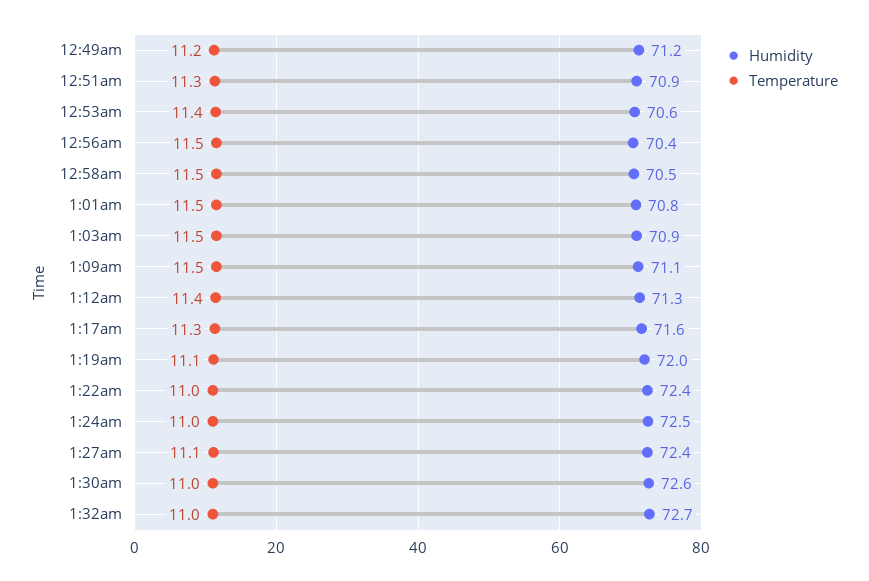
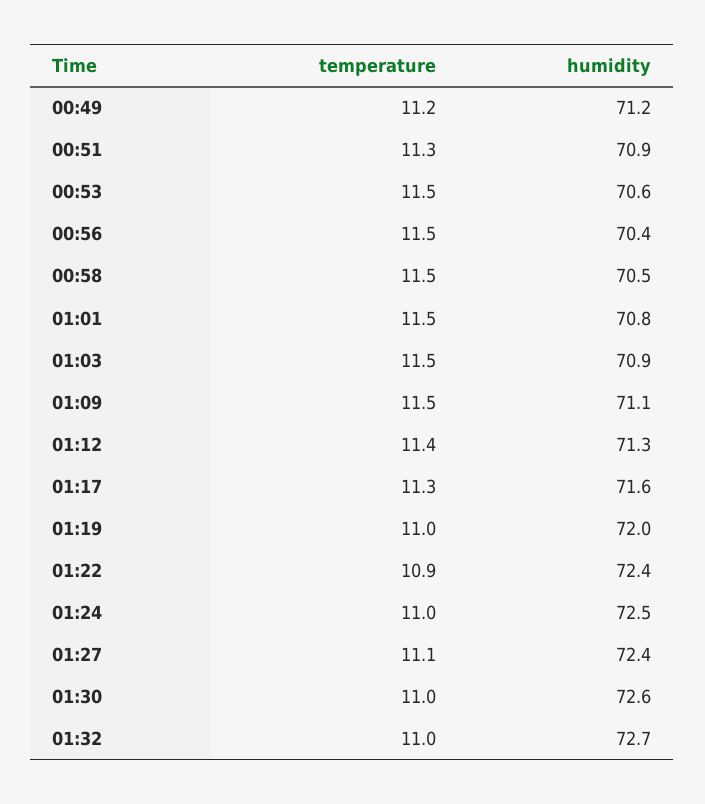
Temperature, 12:53am: 11.4 -> 11.5
Temperature, 1:19am: 11.1 -> 11
Temperature, 1:22am: 11 -> 10.9

